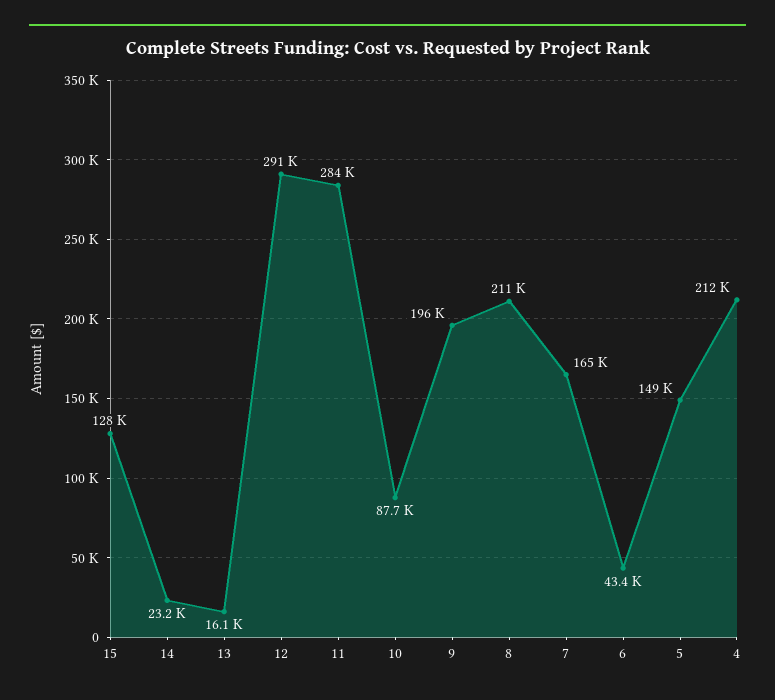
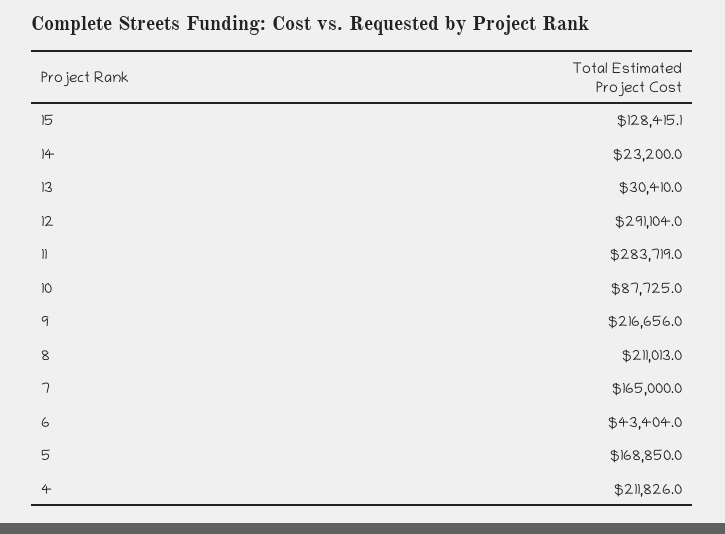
13: 16100 -> 30410
9: 196000 -> 216656
5: 149000 -> 168850

